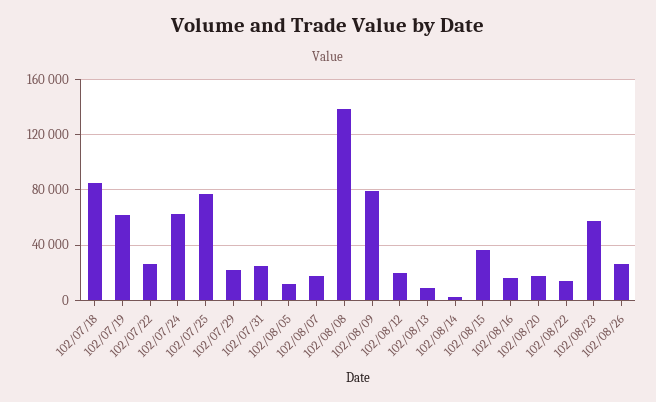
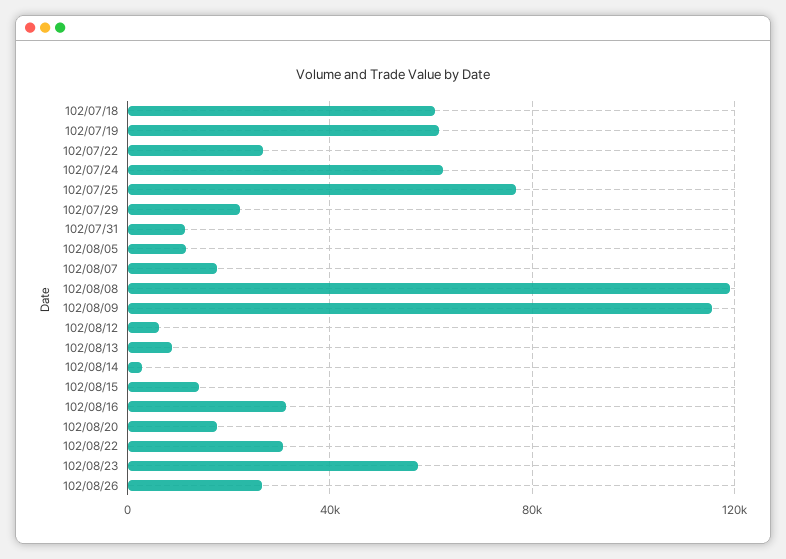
102/07/18: 85000 -> 60000
102/07/31: 25000 -> 10000
102/08/08: 140000 -> 120000
102/08/09: 80000 -> 115000
102/08/12: 20000 -> 5000
102/08/15: 35000 -> 15000
102/08/16: 15000 -> 30000
102/08/22: 15000 -> 30000

